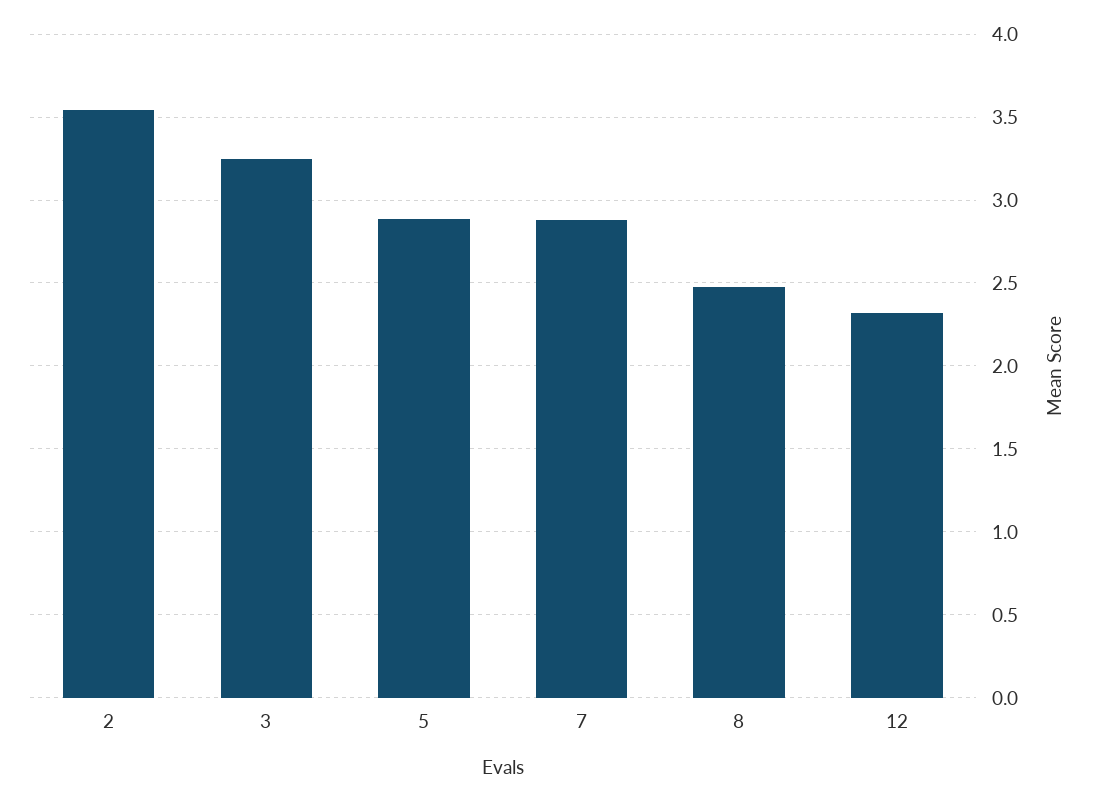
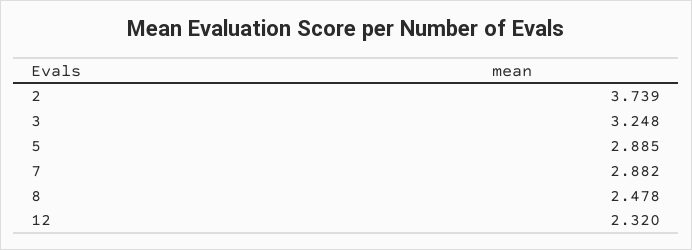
2: 3.55 -> 3.739

